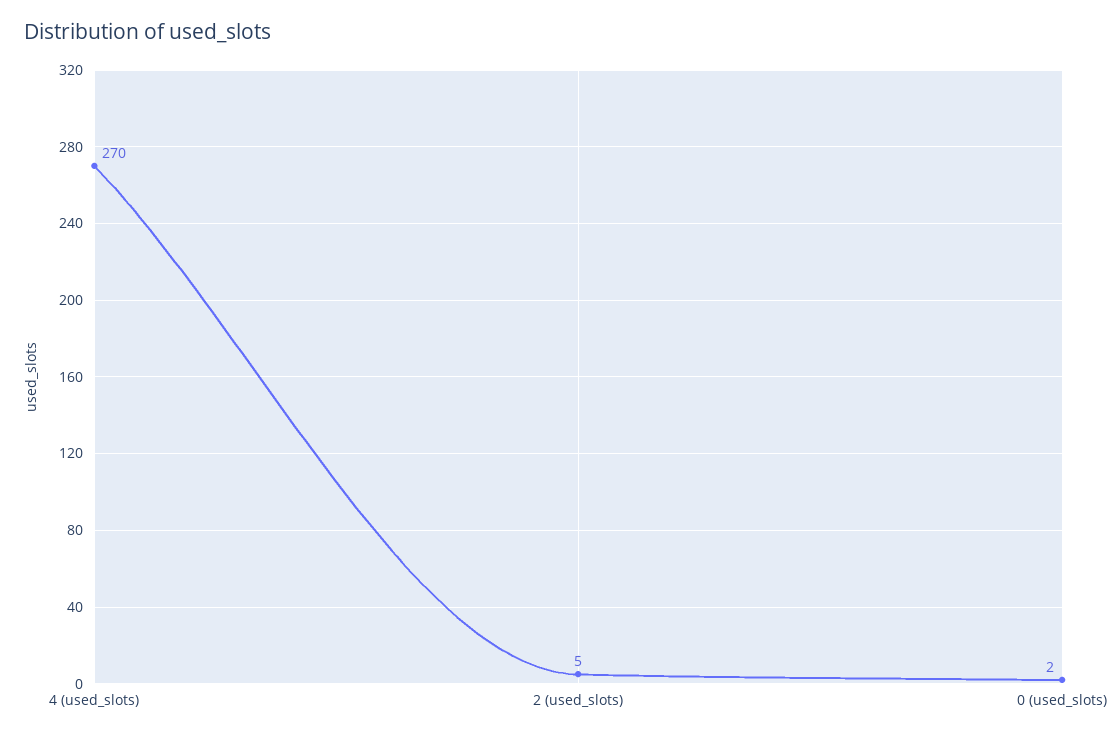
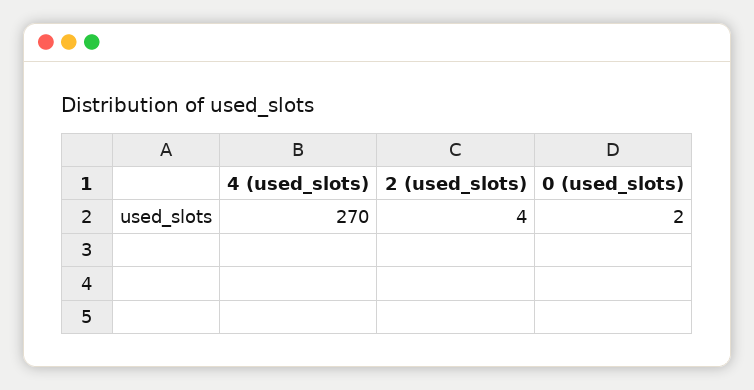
2 (used_slots): 5 -> 4

